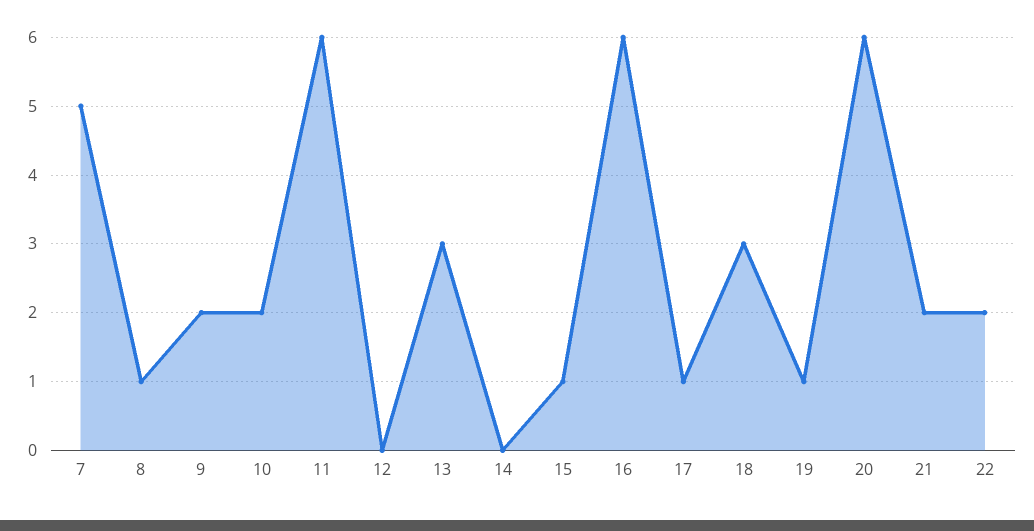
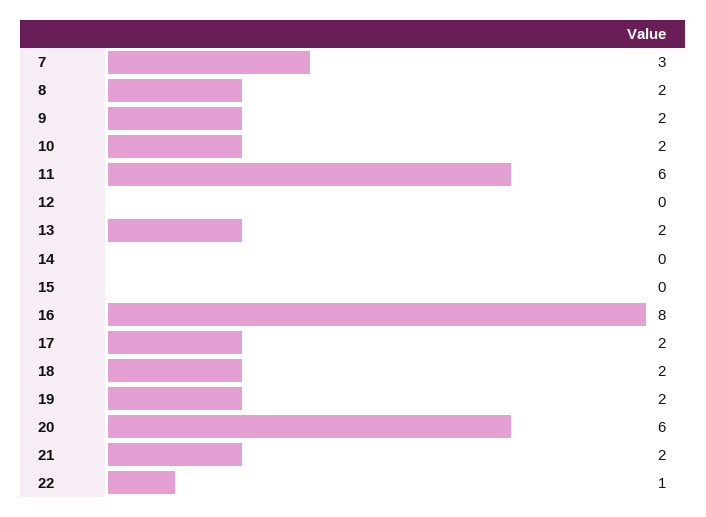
7: 5 -> 3
8: 1 -> 2
13: 3 -> 2
15: 1 -> 0
16: 6 -> 8
17: 1 -> 2
18: 3 -> 2
19: 1 -> 2
22: 2 -> 1

